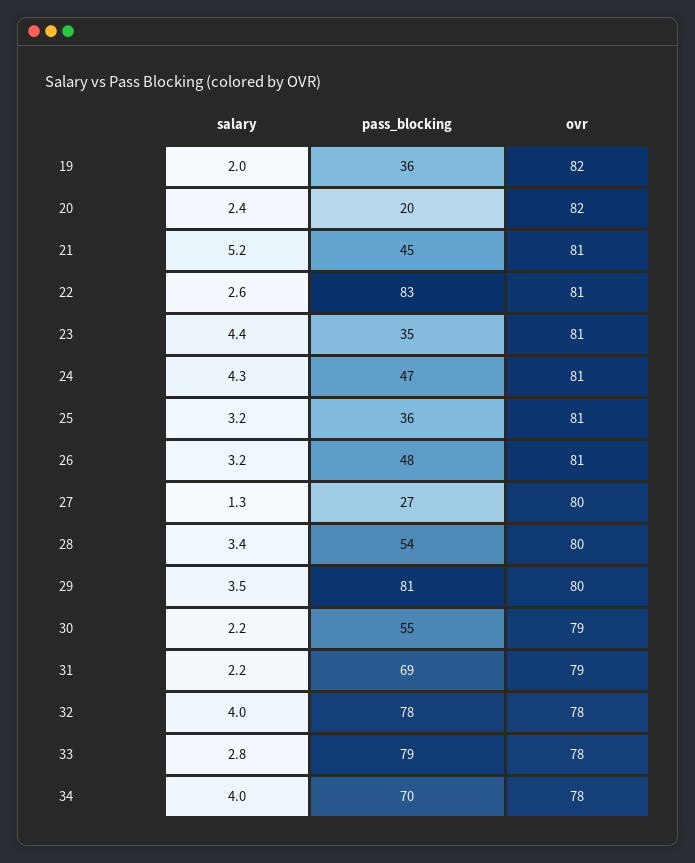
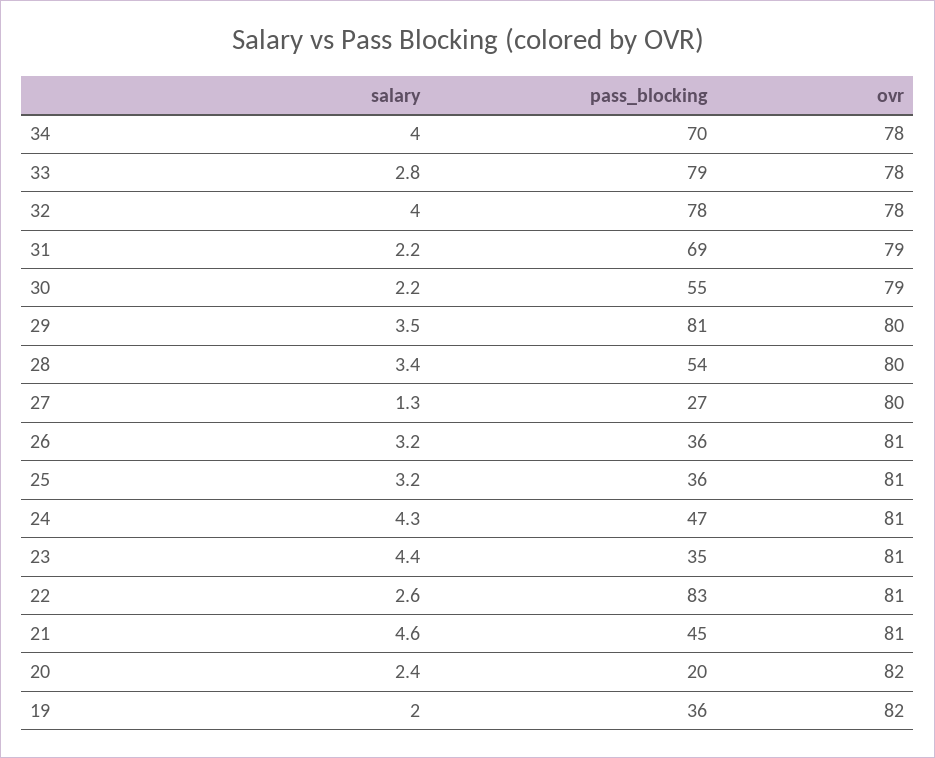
salary, 21: 5.2 -> 4.6
pass_blocking, 26: 48 -> 36

